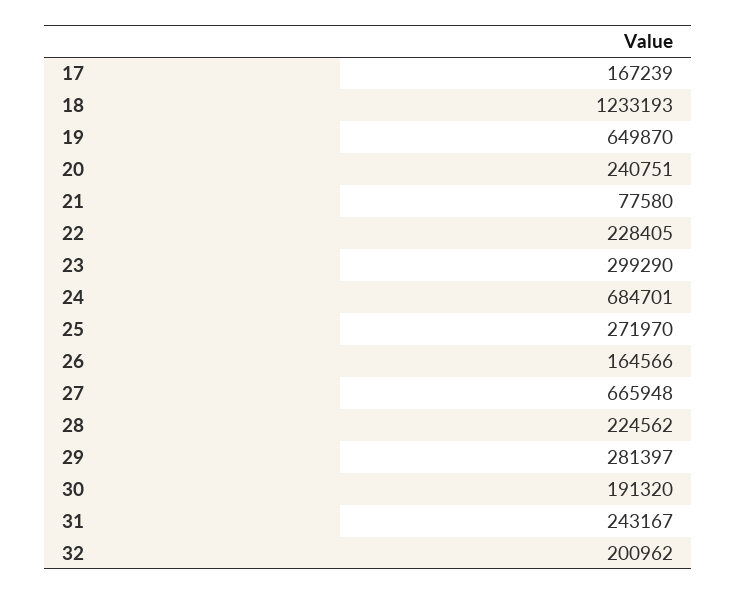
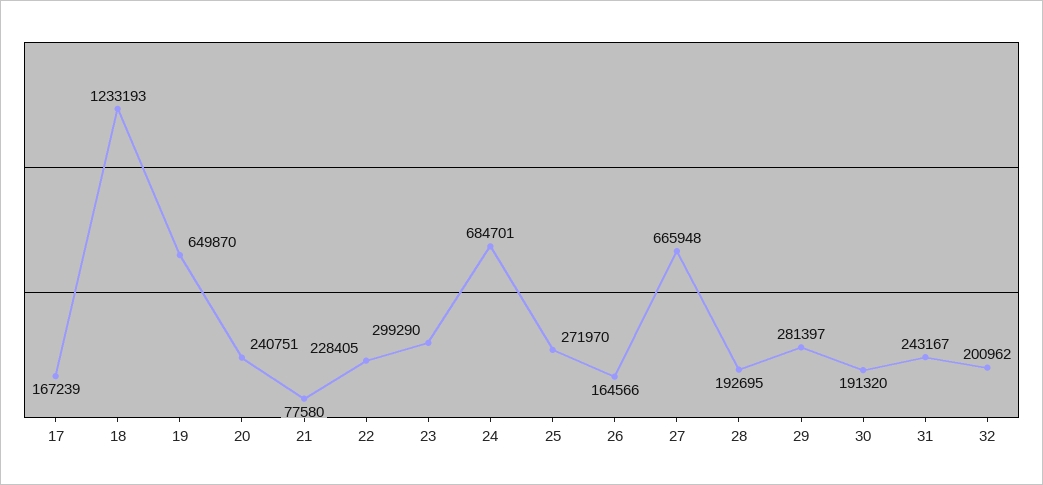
28: 224562 -> 192695

